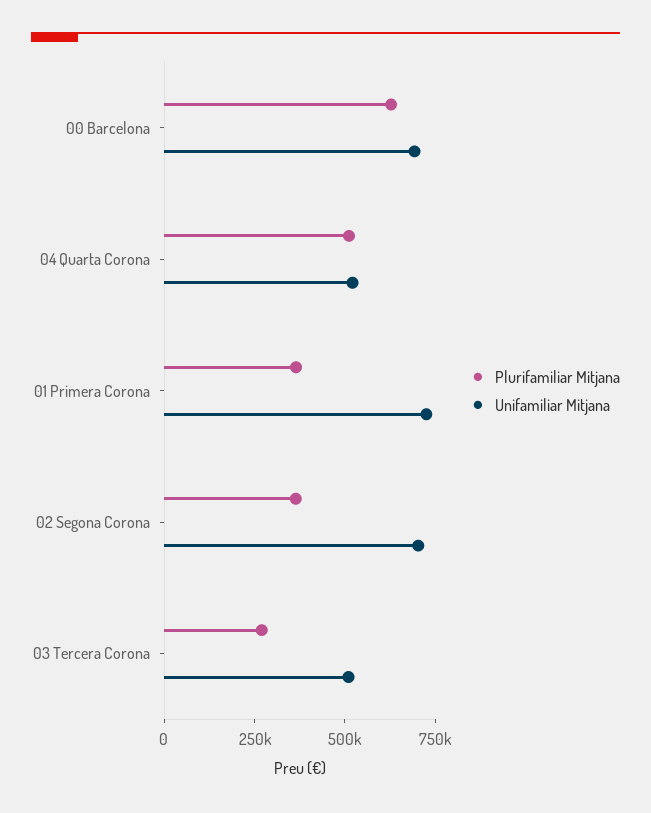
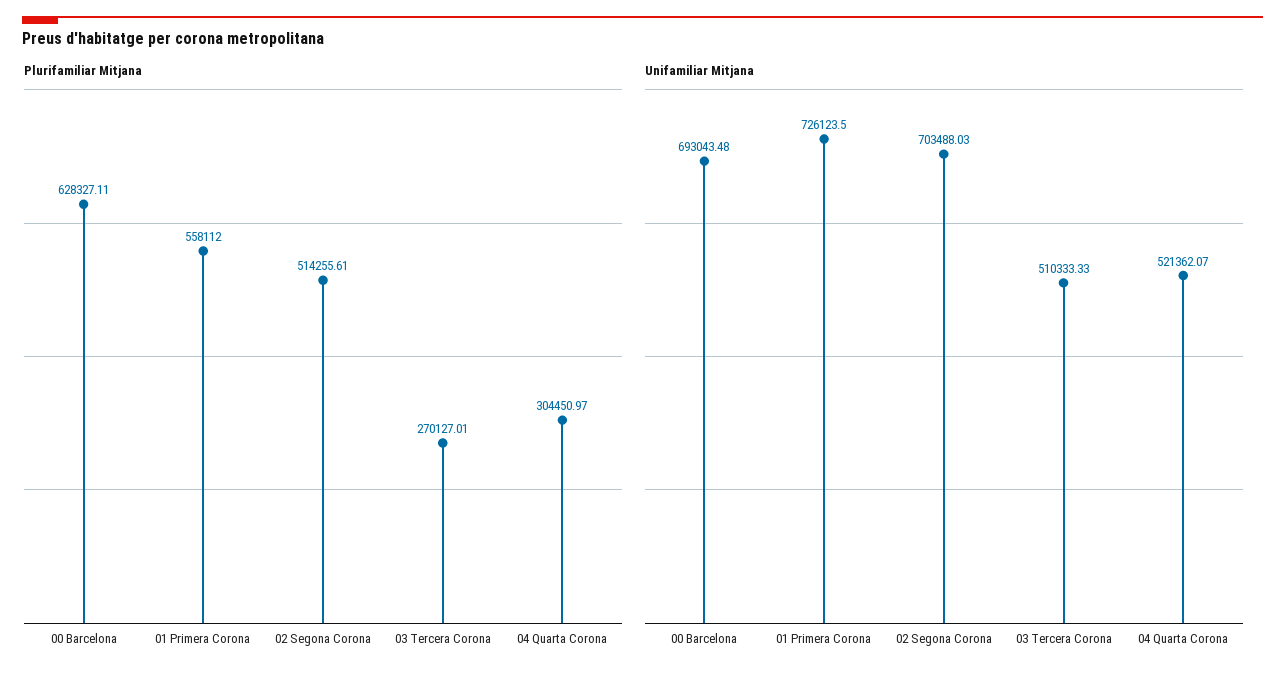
Plurifamiliar Mitjana, 04 Quarta Corona: 500000 -> 304450.97
Plurifamiliar Mitjana, 01 Primera Corona: 350000 -> 558112
Plurifamiliar Mitjana, 02 Segona Corona: 350000 -> 514255.61

